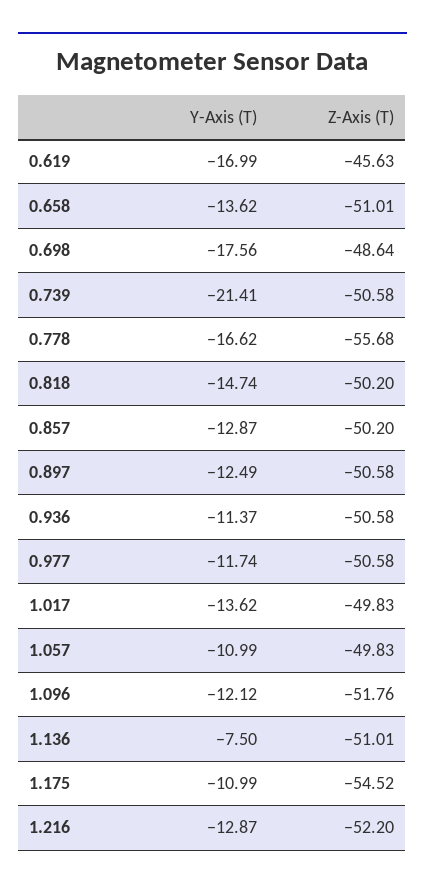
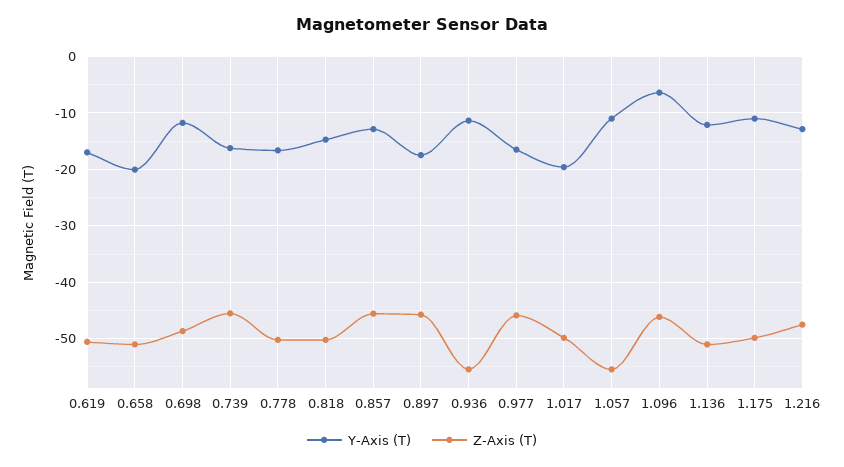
Z-Axis (T), 0.619: -45.63 -> -50
Y-Axis (T), 0.658: -13.62 -> -20
Y-Axis (T), 0.698: -17.56 -> -12
Y-Axis (T), 0.739: -21.41 -> -16
Z-Axis (T), 0.739: -50.58 -> -46
Z-Axis (T), 0.778: -55.68 -> -50
Z-Axis (T), 0.857: -50.2 -> -46
Y-Axis (T), 0.897: -12.49 -> -18
Z-Axis (T), 0.897: -50.58 -> -46
Z-Axis (T), 0.936: -50.58 -> -56
Y-Axis (T), 0.977: -11.74 -> -16
Z-Axis (T), 0.977: -50.58 -> -46
Y-Axis (T), 1.017: -13.62 -> -20
Z-Axis (T), 1.057: -49.83 -> -56
Y-Axis (T), 1.096: -12.12 -> -6
Z-Axis (T), 1.096: -51.76 -> -46
Y-Axis (T), 1.136: -7.5 -> -12
Z-Axis (T), 1.175: -54.52 -> -50
Z-Axis (T), 1.216: -52.2 -> -48

